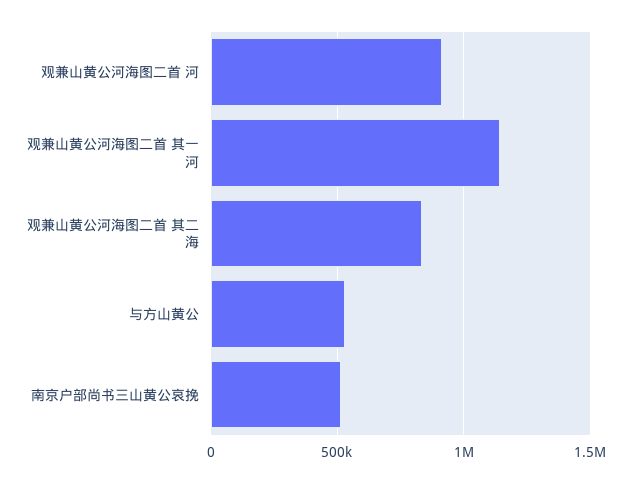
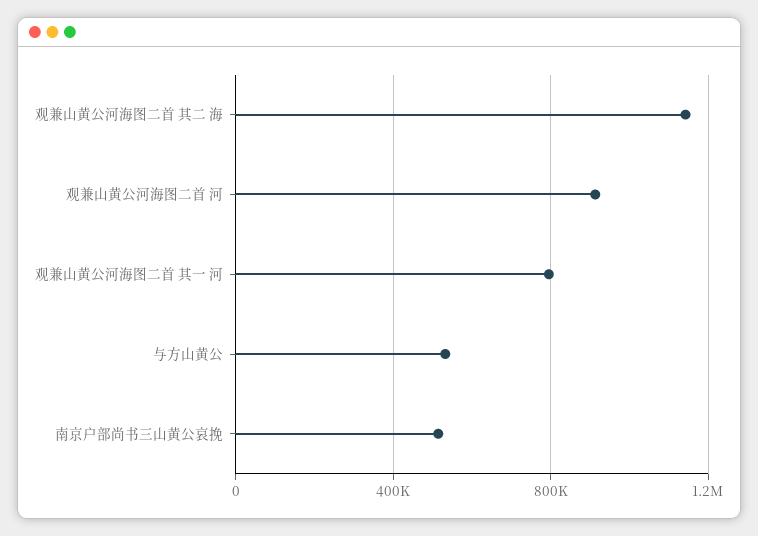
观兼山黄公河海图二首 其一 河: 1150000 -> 800000
观兼山黄公河海图二首 其二 海: 850000 -> 1150000

